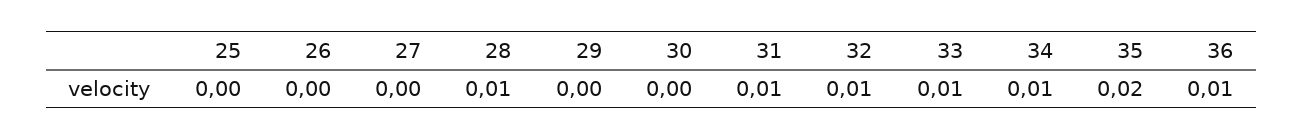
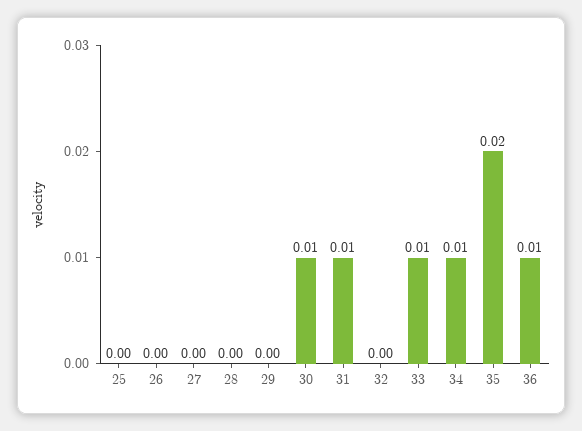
28: 0.01 -> 0
30: 0 -> 0.01
32: 0.01 -> 0

